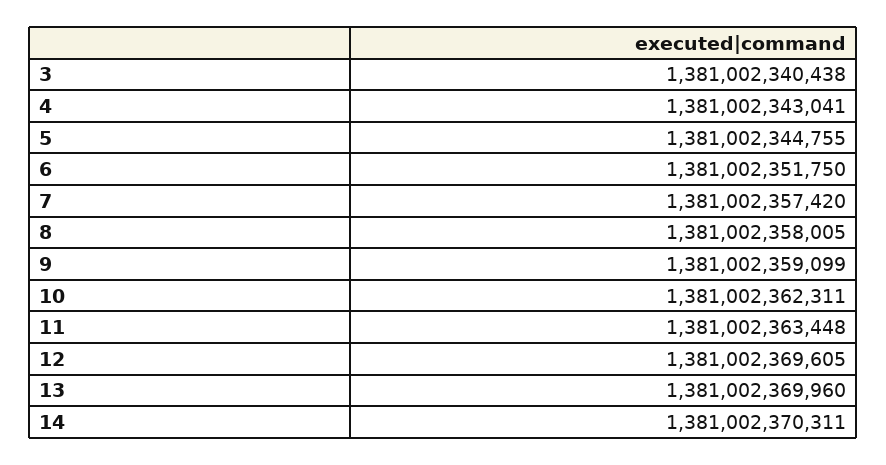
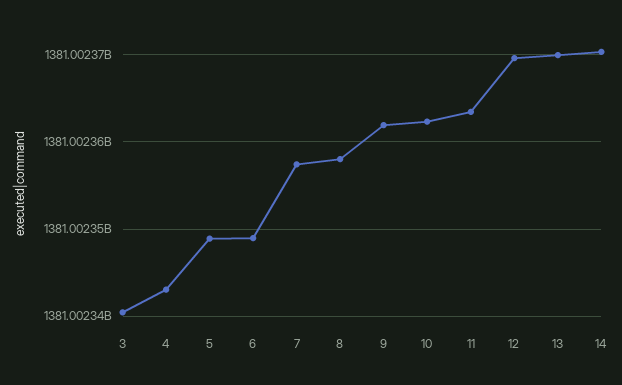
5: 1381002344755 -> 1381002349000
6: 1381002351750 -> 1381002349000
9: 1381002359099 -> 1381002362000

